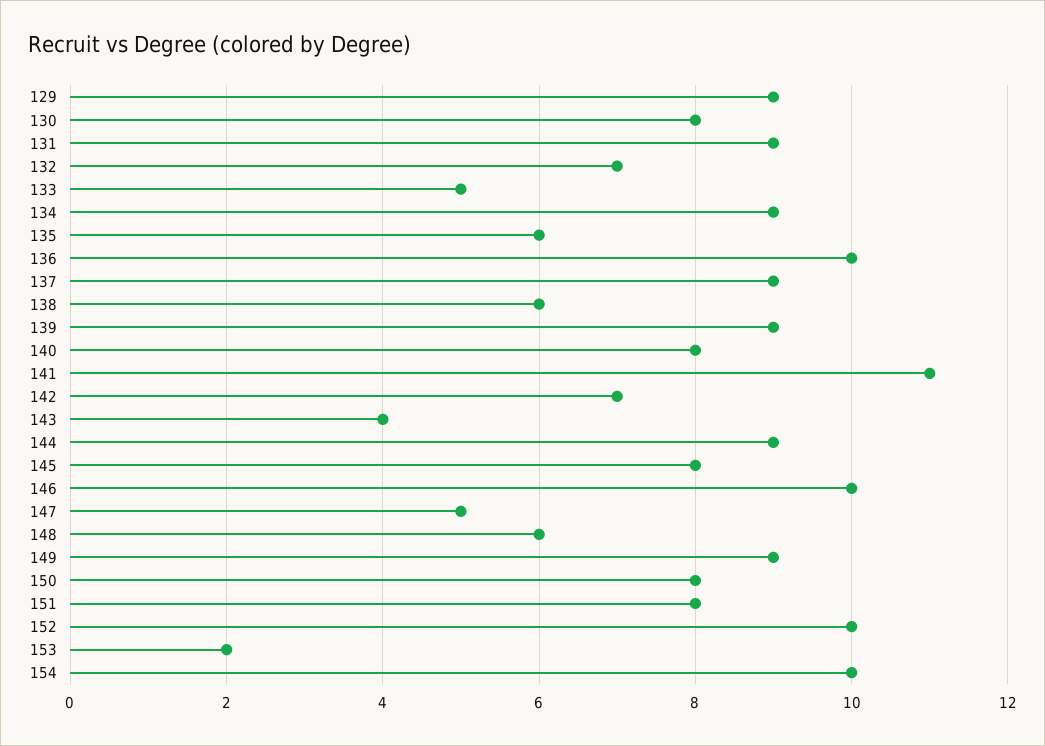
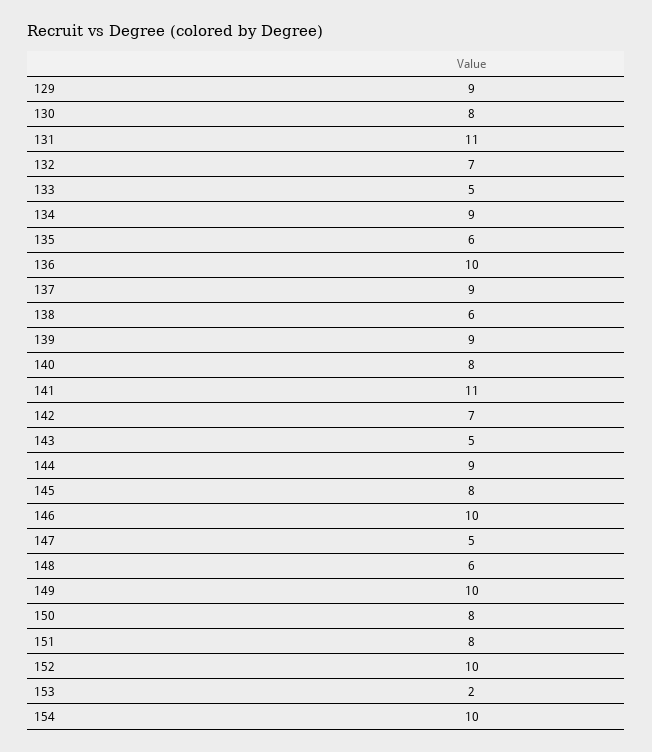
131: 9 -> 11
143: 4 -> 5
149: 9 -> 10

